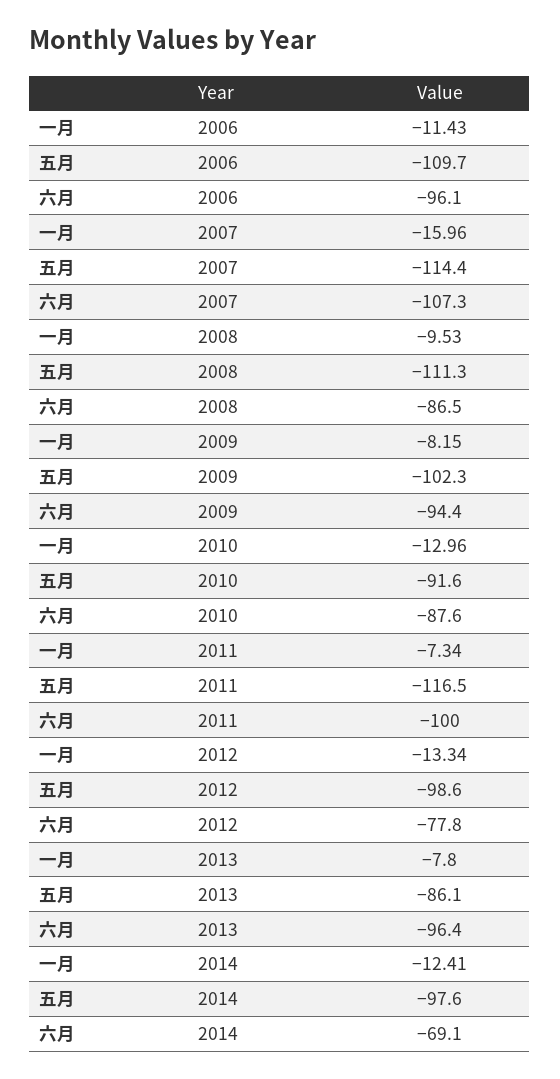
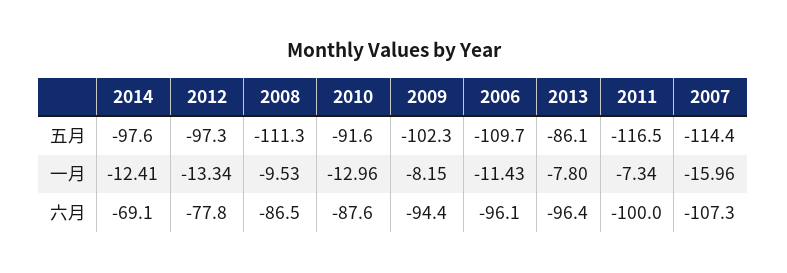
五月, 2012: -98.6 -> -97.3

